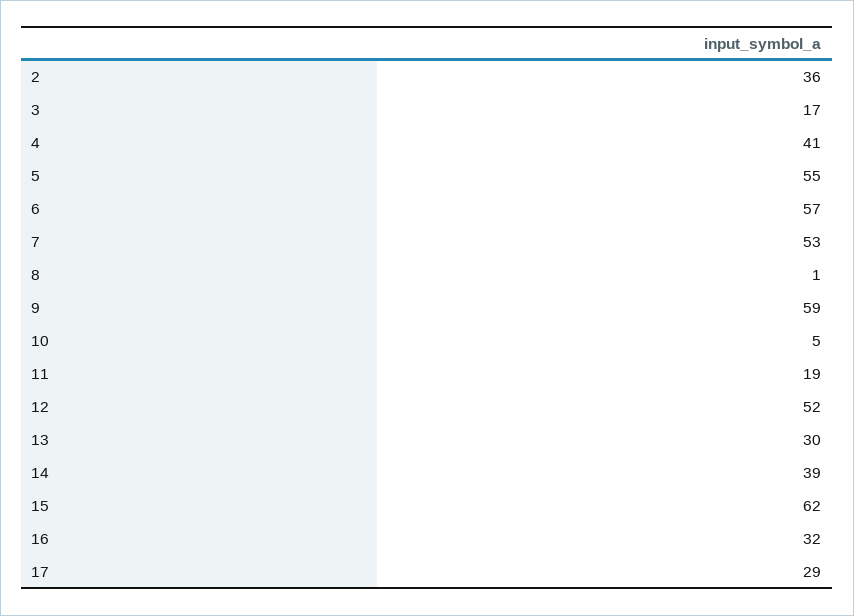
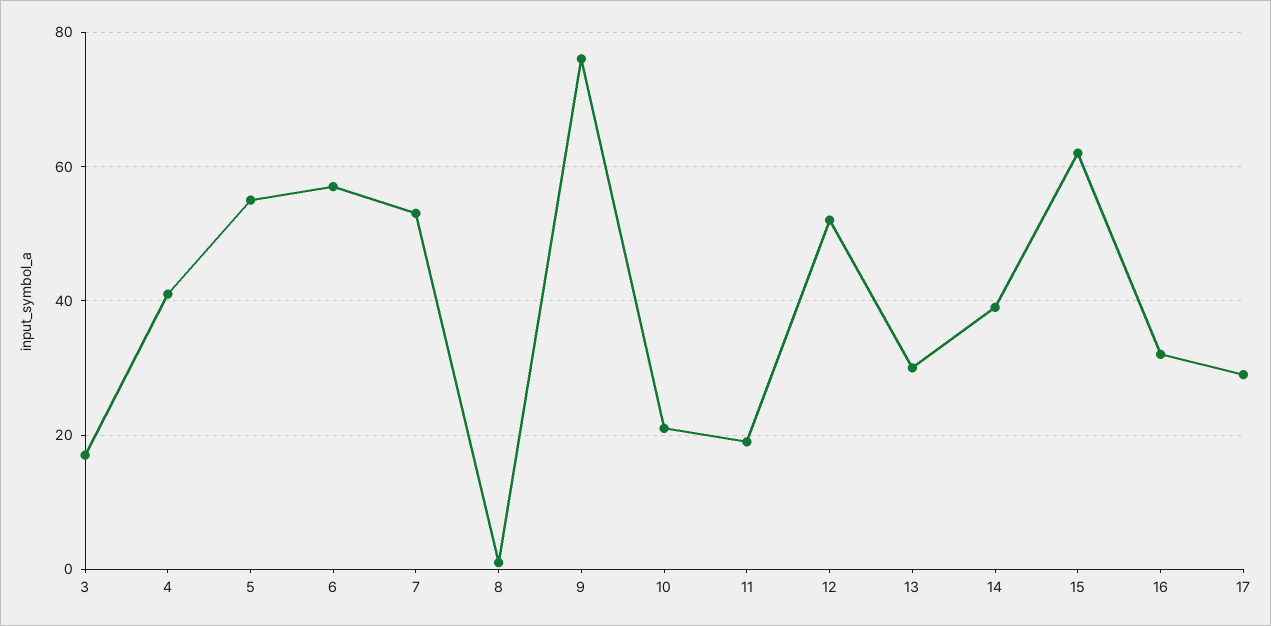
2: 36 -> none
9: 59 -> 75
10: 5 -> 20

